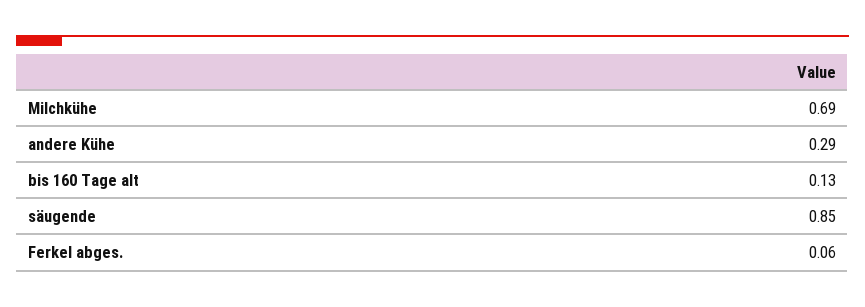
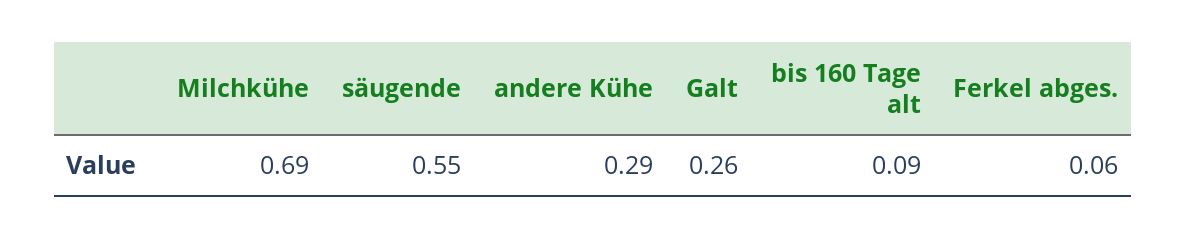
bis 160 Tage alt: 0.13 -> 0.09
säugende: 0.85 -> 0.55
Galt: none -> 0.26

